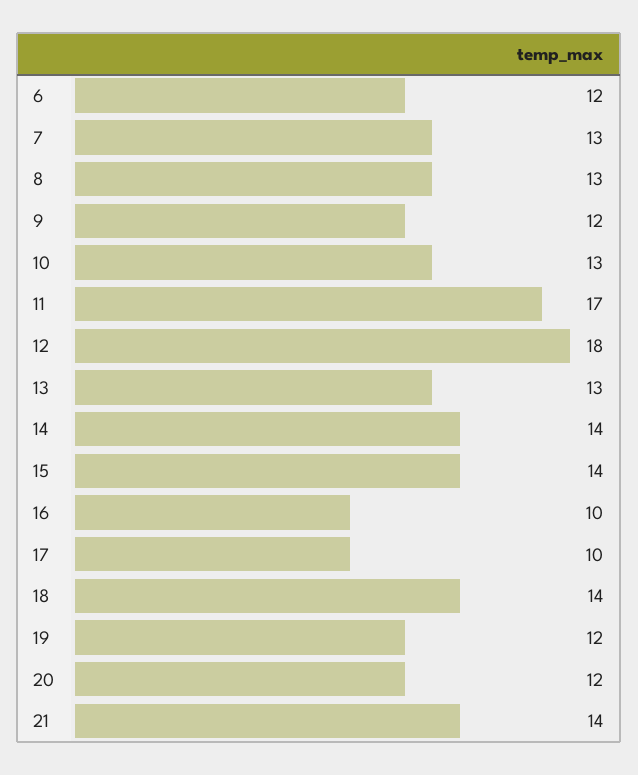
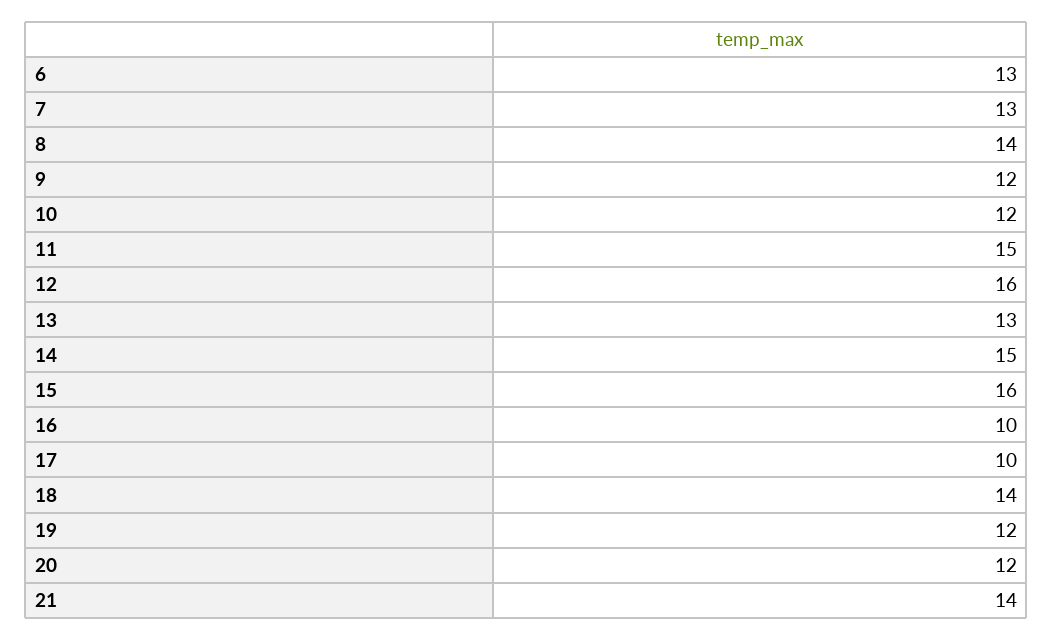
6: 12 -> 13
8: 13 -> 14
10: 13 -> 12
11: 17 -> 15
12: 18 -> 16
14: 14 -> 15
15: 14 -> 16

